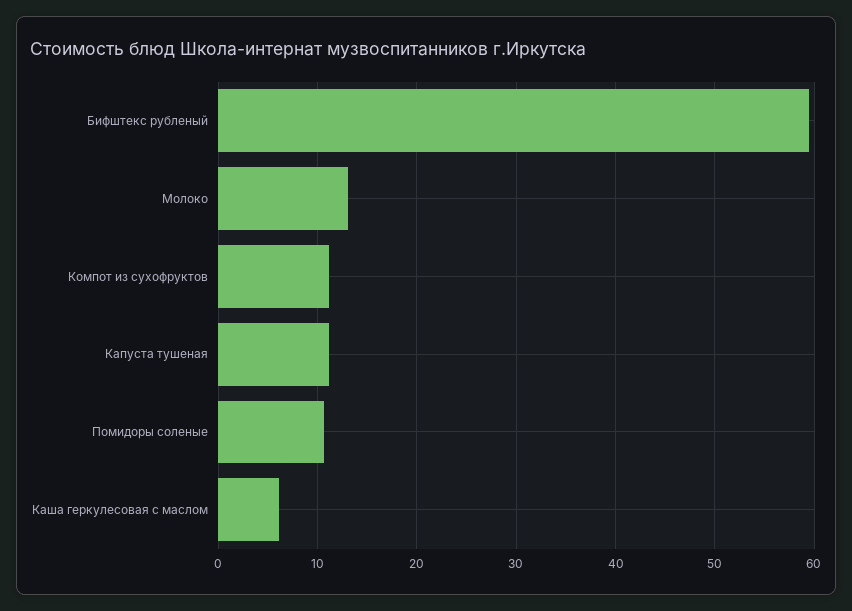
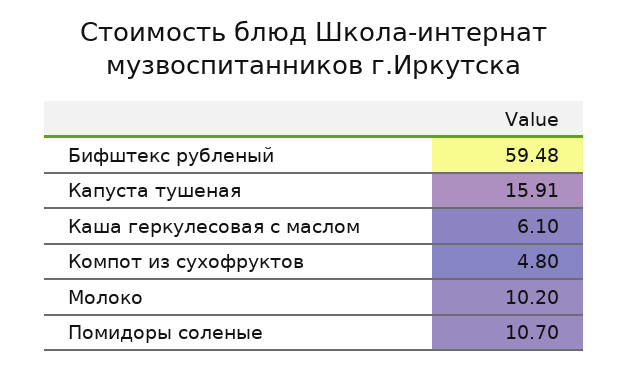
Молоко: 13 -> 10.2
Компот из сухофруктов: 11 -> 4.8
Капуста тушеная: 11 -> 15.91

